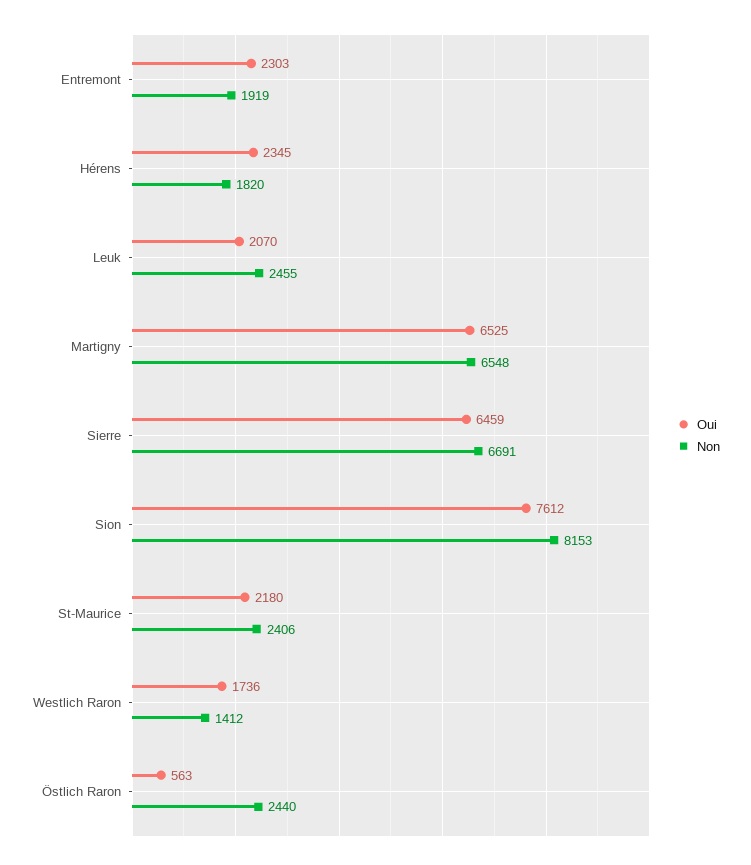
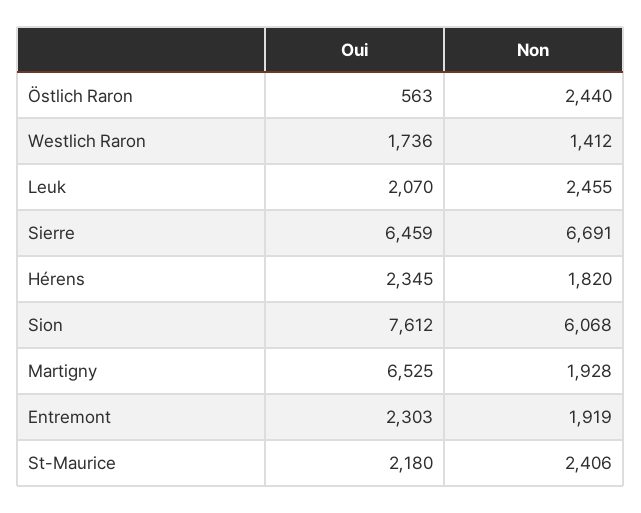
Non, Martigny: 6548 -> 1928
Non, Sion: 8153 -> 6068

